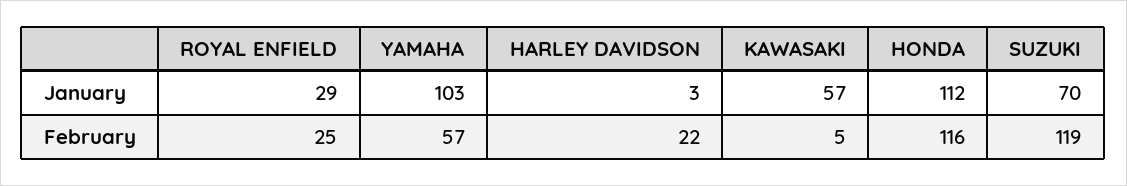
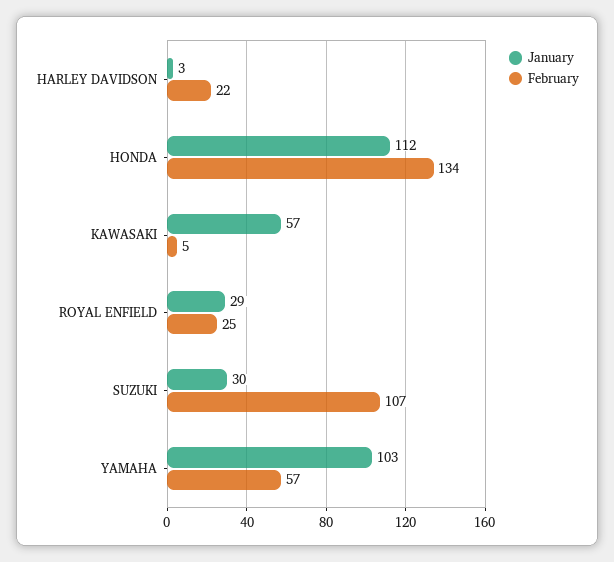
January, SUZUKI: 70 -> 30
February, HONDA: 116 -> 134
February, SUZUKI: 119 -> 107

